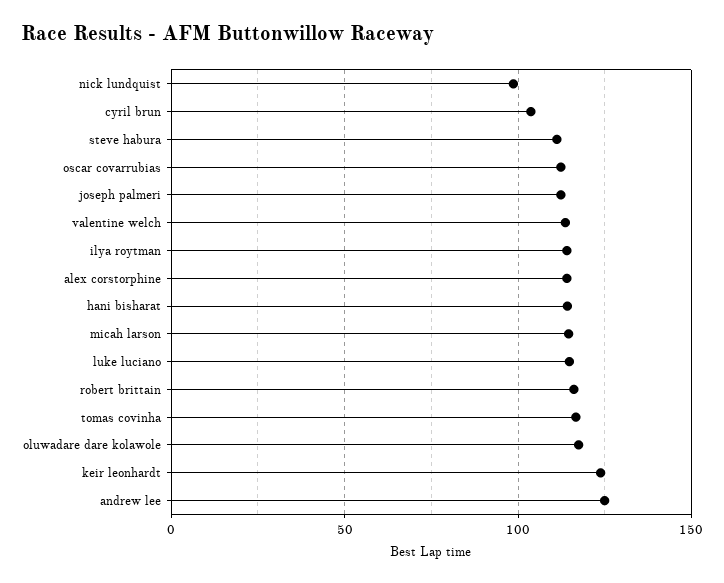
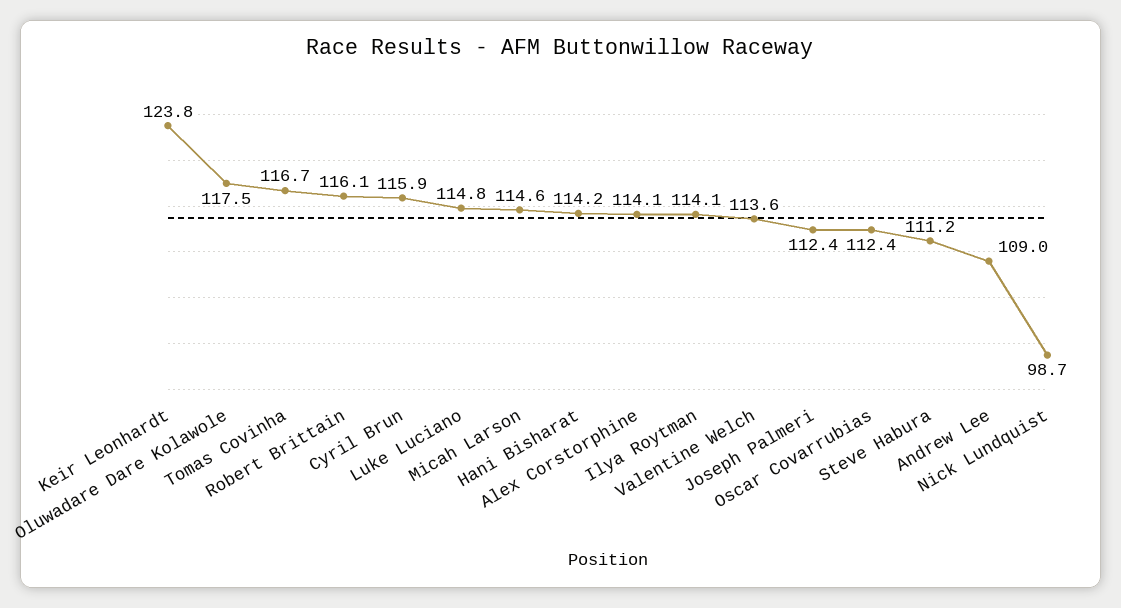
cyril brun: 105 -> 115.9
andrew lee: 125 -> 109

